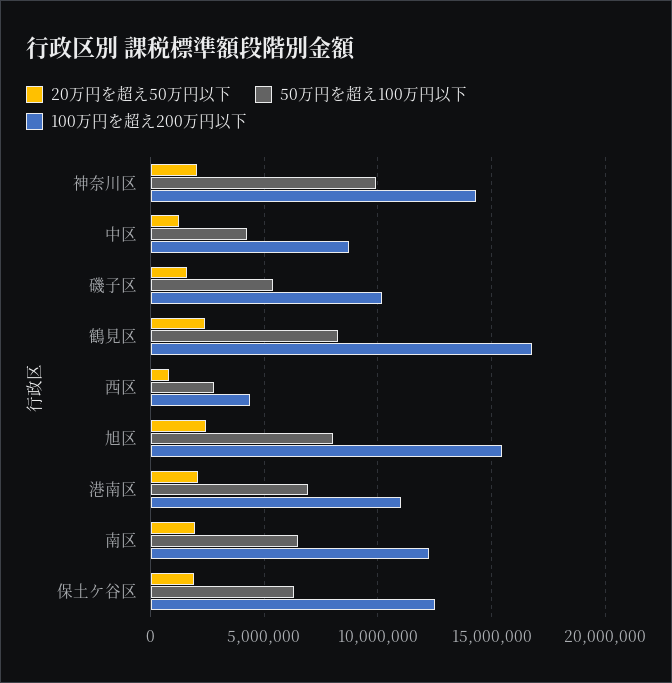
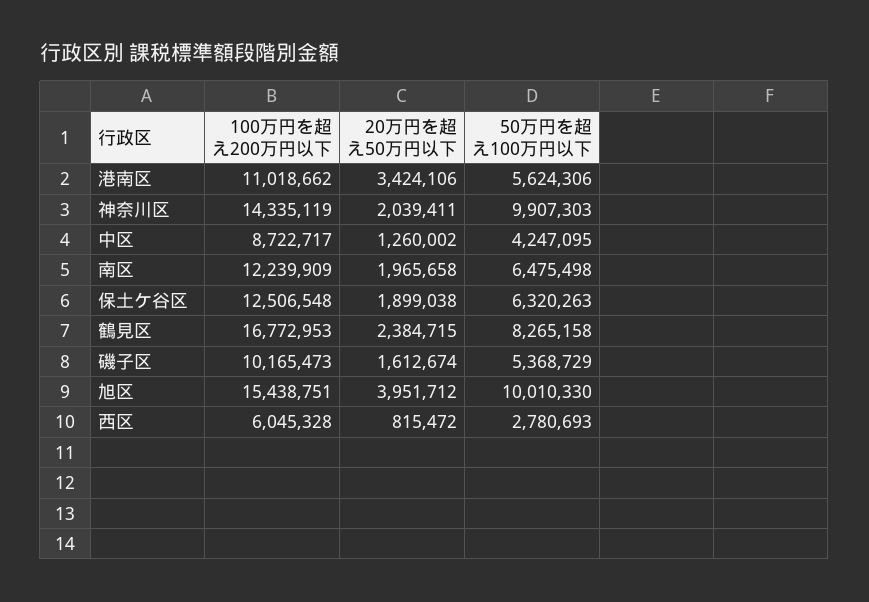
100万円を超え200万円以下, 西区: 4500000 -> 6045328
20万円を超え50万円以下, 旭区: 2500000 -> 3951712
50万円を超え100万円以下, 旭区: 8000000 -> 10010330
20万円を超え50万円以下, 港南区: 2000000 -> 3424106
50万円を超え100万円以下, 港南区: 7000000 -> 5624306

